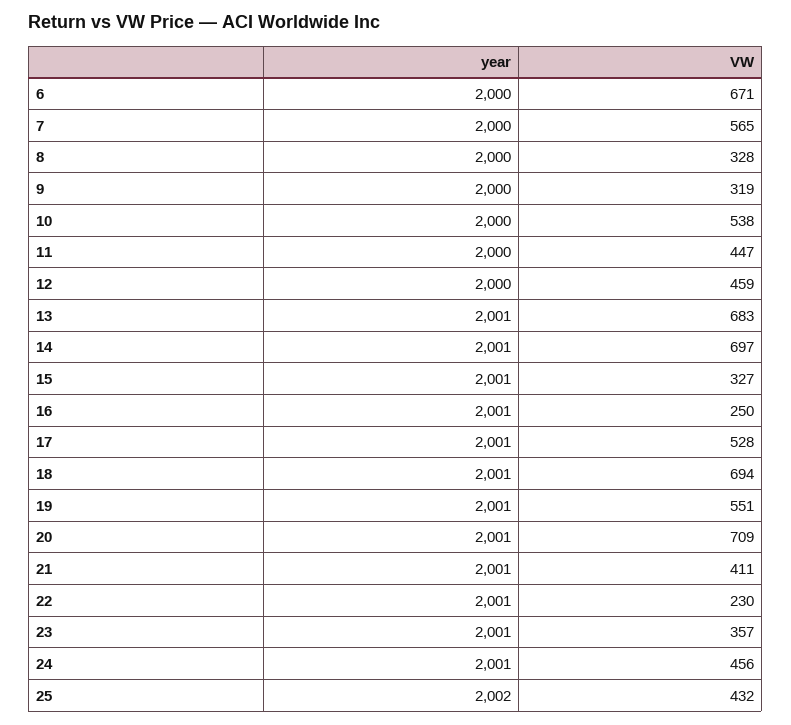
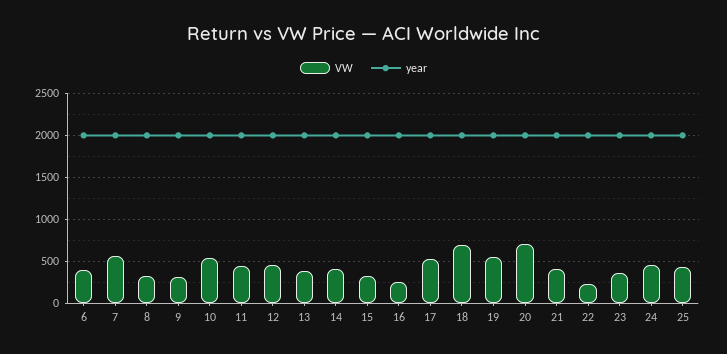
VW, 6: 671 -> 400
VW, 13: 683 -> 400
VW, 14: 697 -> 400

